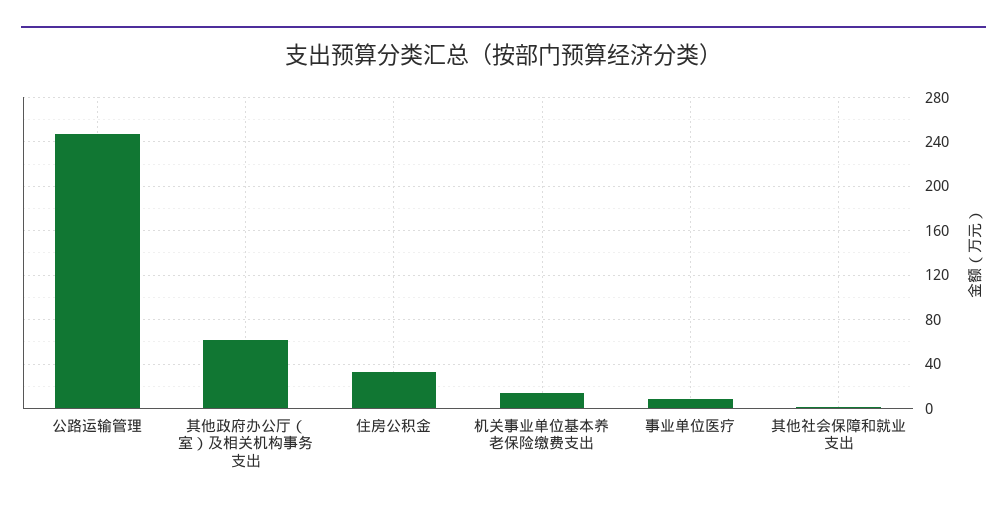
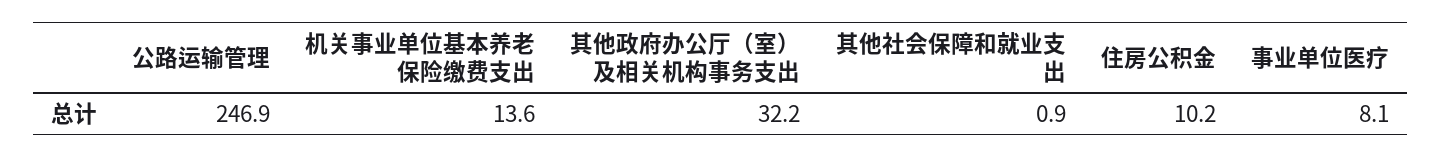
其他政府办公厅（室）及相关机构事务支出: 60 -> 32.2
住房公积金: 30 -> 10.2

